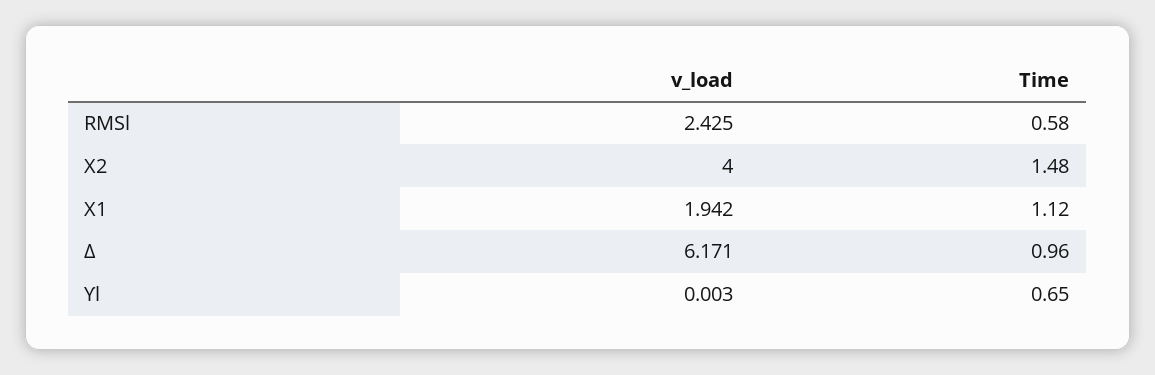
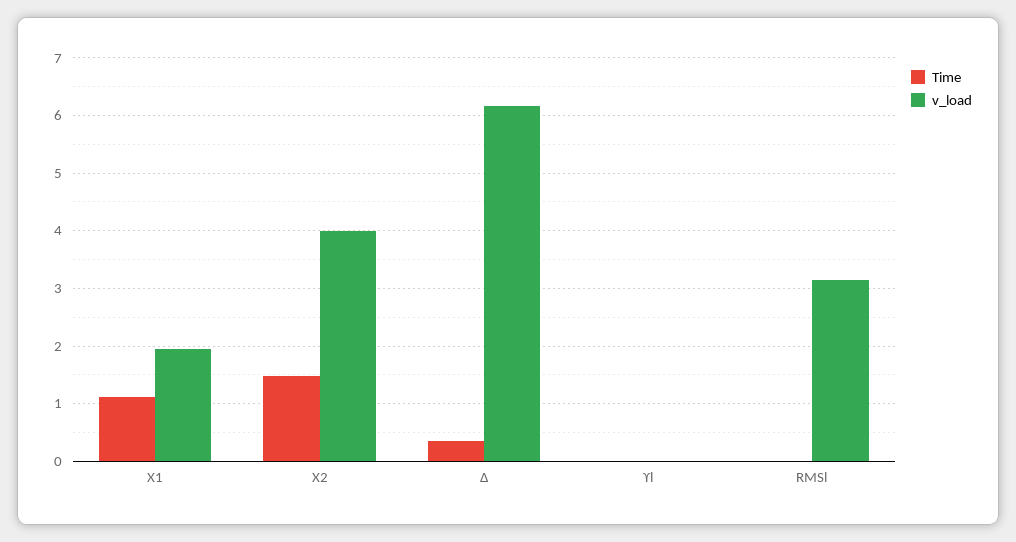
v_load, RMSl: 2.425 -> 3.2
Time, RMSl: 0.58 -> 0
Time, Δ: 0.96 -> 0.4
Time, ϒl: 0.65 -> 0

